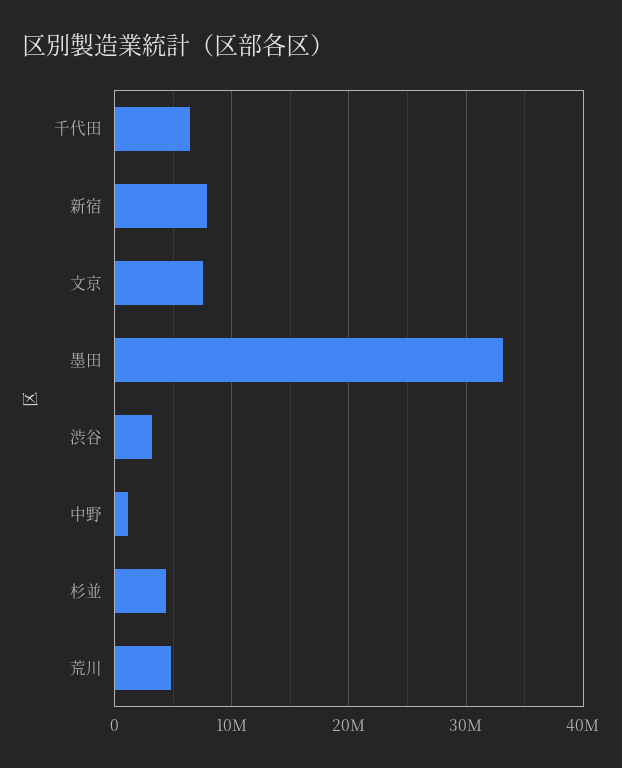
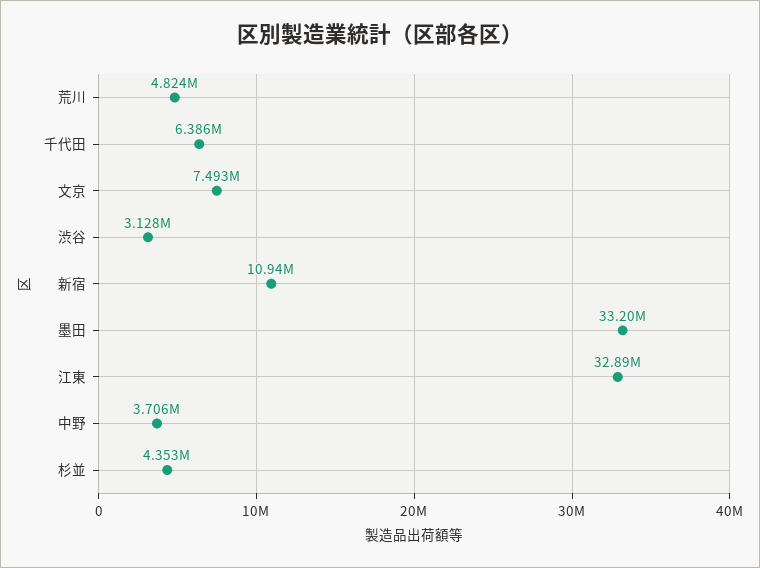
新宿: 8000000 -> 10940000
中野: 1000000 -> 3706000
江東: none -> 32890000

